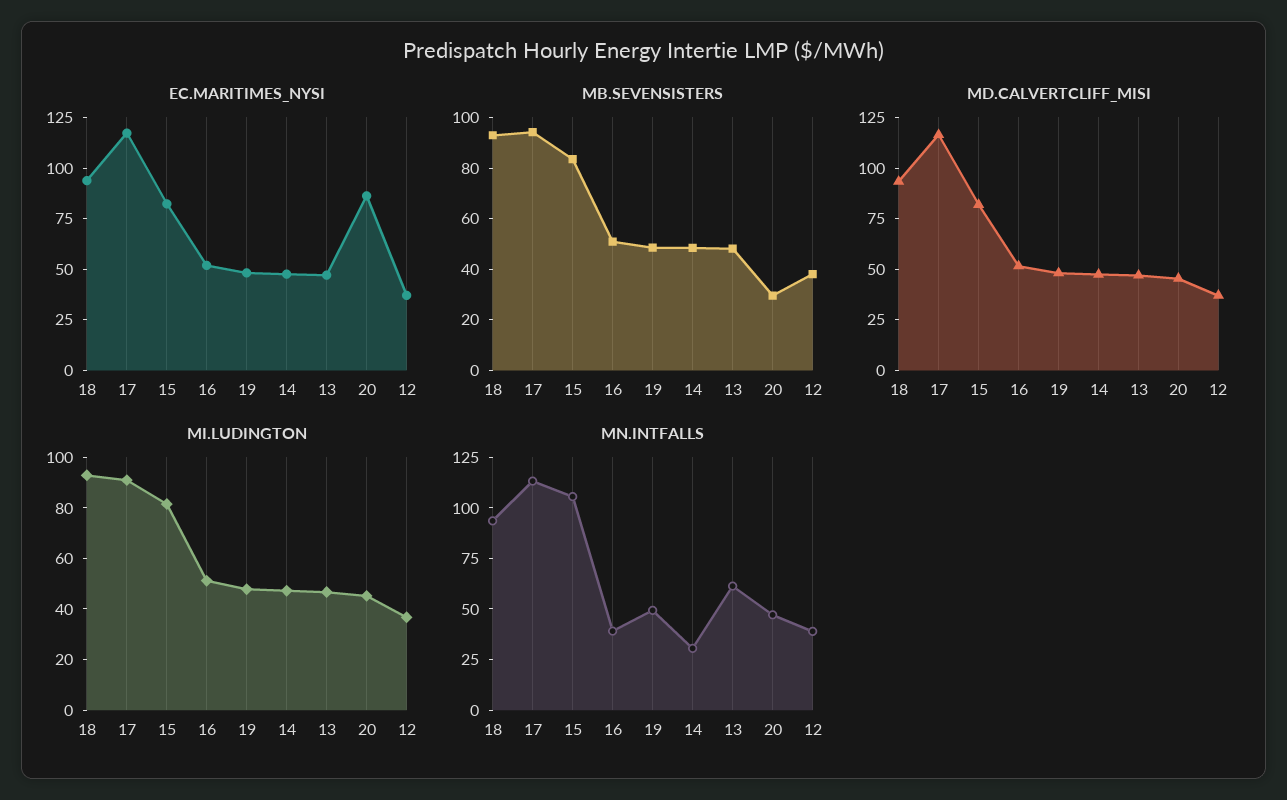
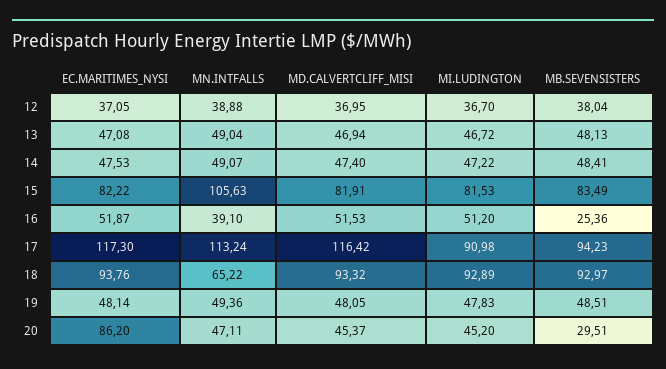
MB.SEVENSISTERS, 16: 50 -> 25.36
MN.INTFALLS, 18: 95 -> 65.22
MN.INTFALLS, 14: 30 -> 49.07
MN.INTFALLS, 13: 60 -> 49.04

